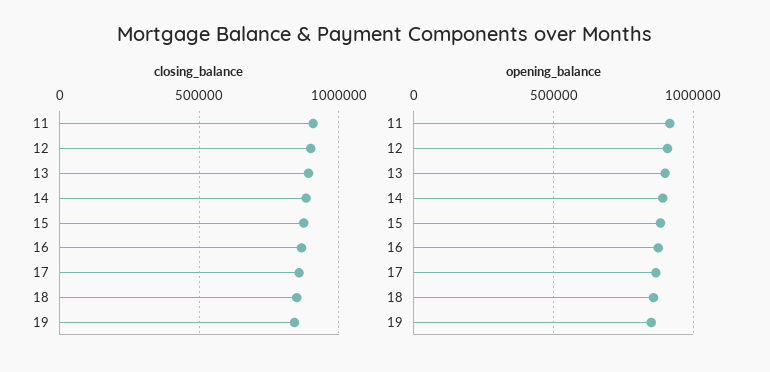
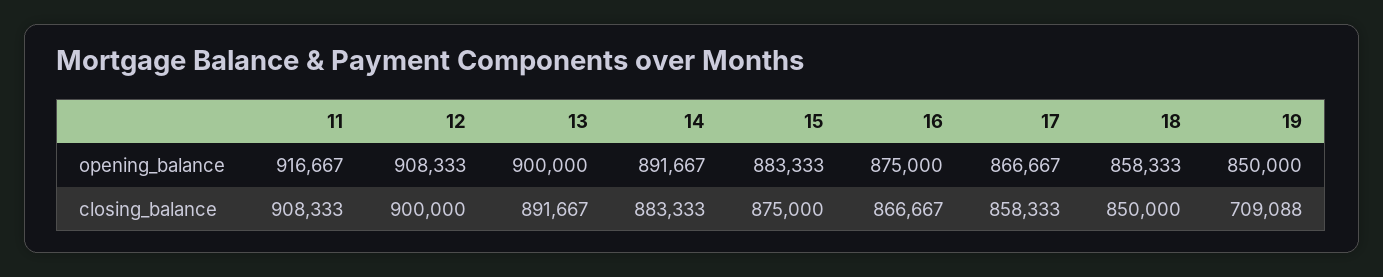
closing_balance, 19: 850000 -> 709088

